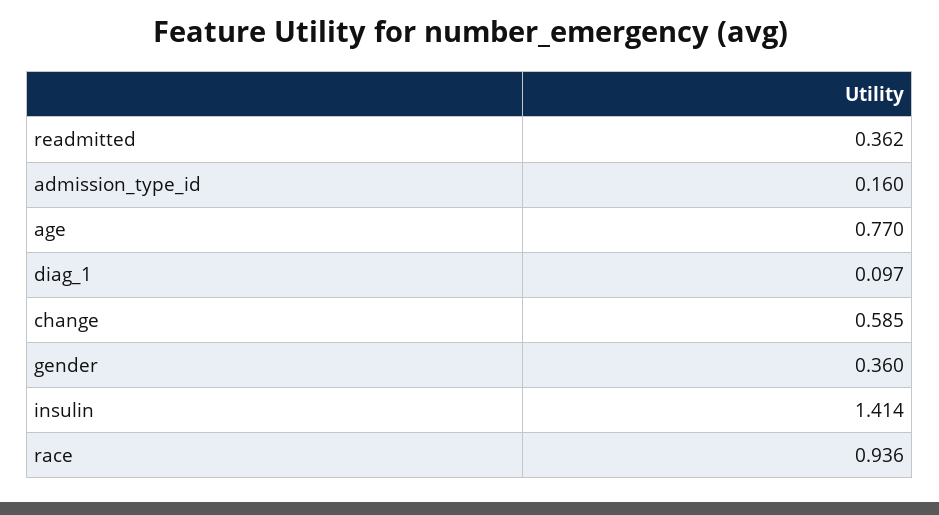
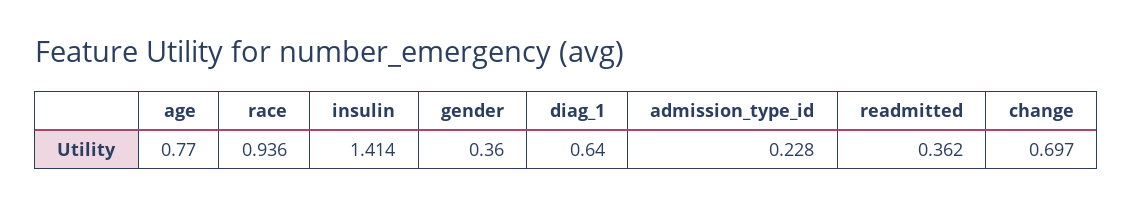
admission_type_id: 0.16 -> 0.228
diag_1: 0.097 -> 0.64
change: 0.585 -> 0.697

